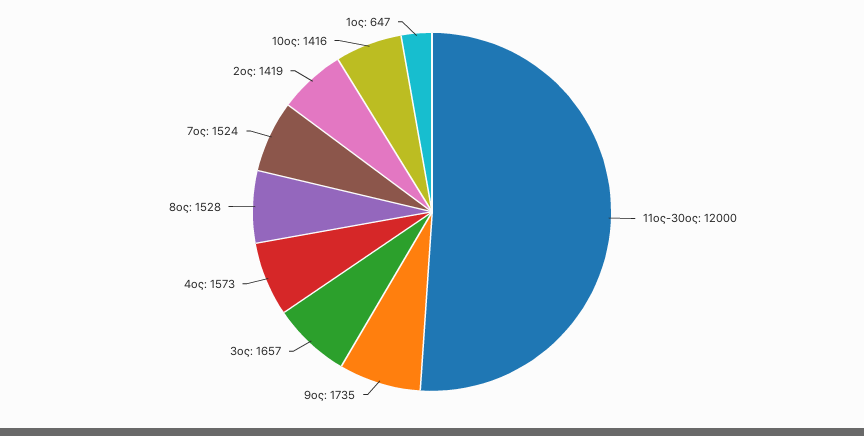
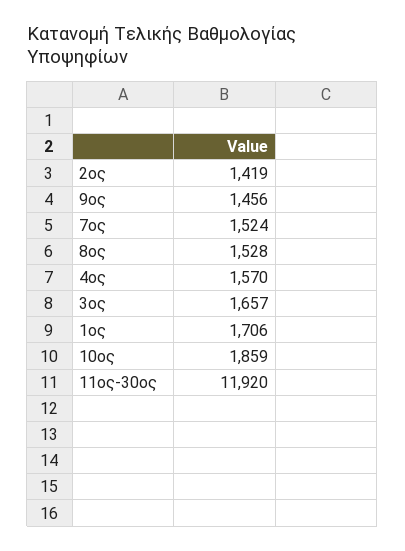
11ος-30ος: 12000 -> 11920
9ος: 1735 -> 1456
4ος: 1573 -> 1570
10ος: 1416 -> 1859
1ος: 647 -> 1706

